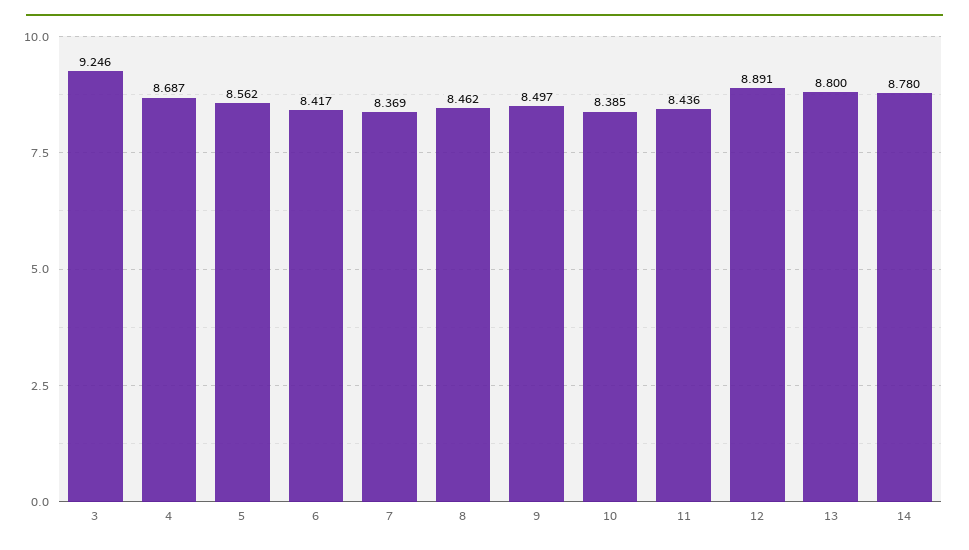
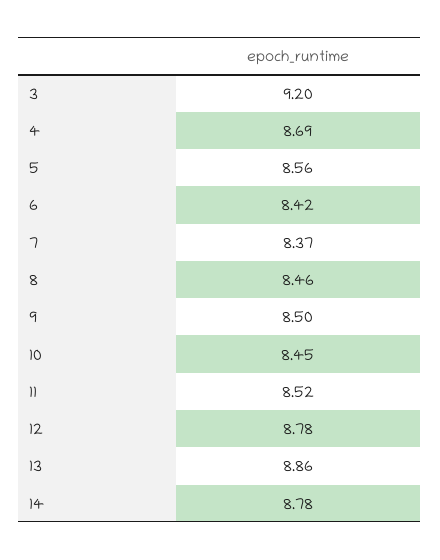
3: 9.246 -> 9.2
10: 8.385 -> 8.45
11: 8.436 -> 8.52
12: 8.891 -> 8.78
13: 8.8 -> 8.86

